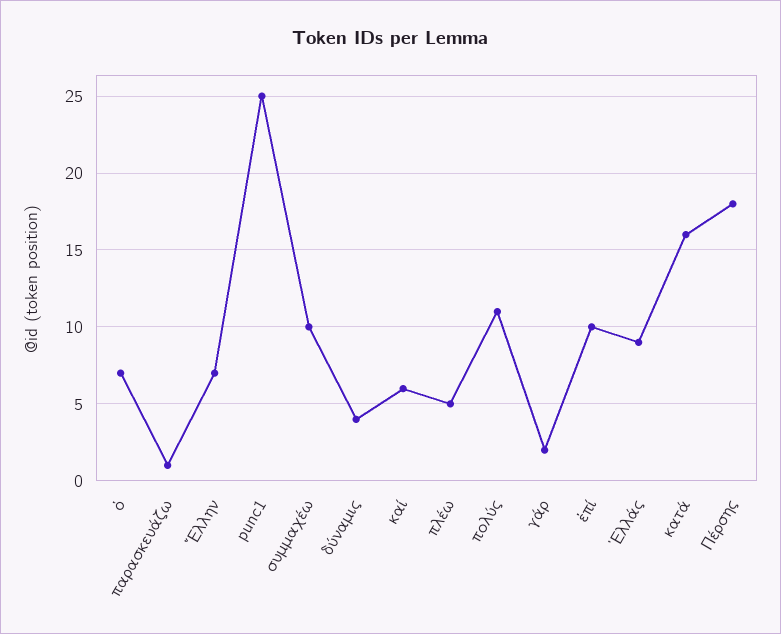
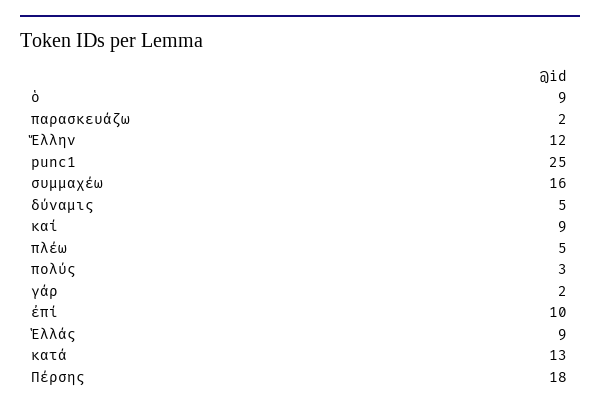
ὁ: 7 -> 9
παρασκευάζω: 1 -> 2
Ἕλλην: 7 -> 12
συμμαχέω: 10 -> 16
δύναμις: 4 -> 5
καί: 6 -> 9
πολύς: 11 -> 3
κατά: 16 -> 13

